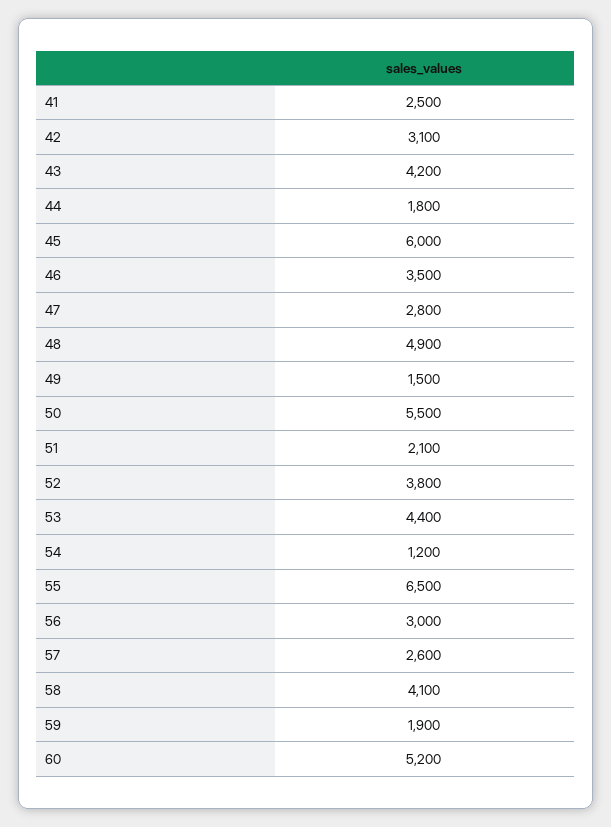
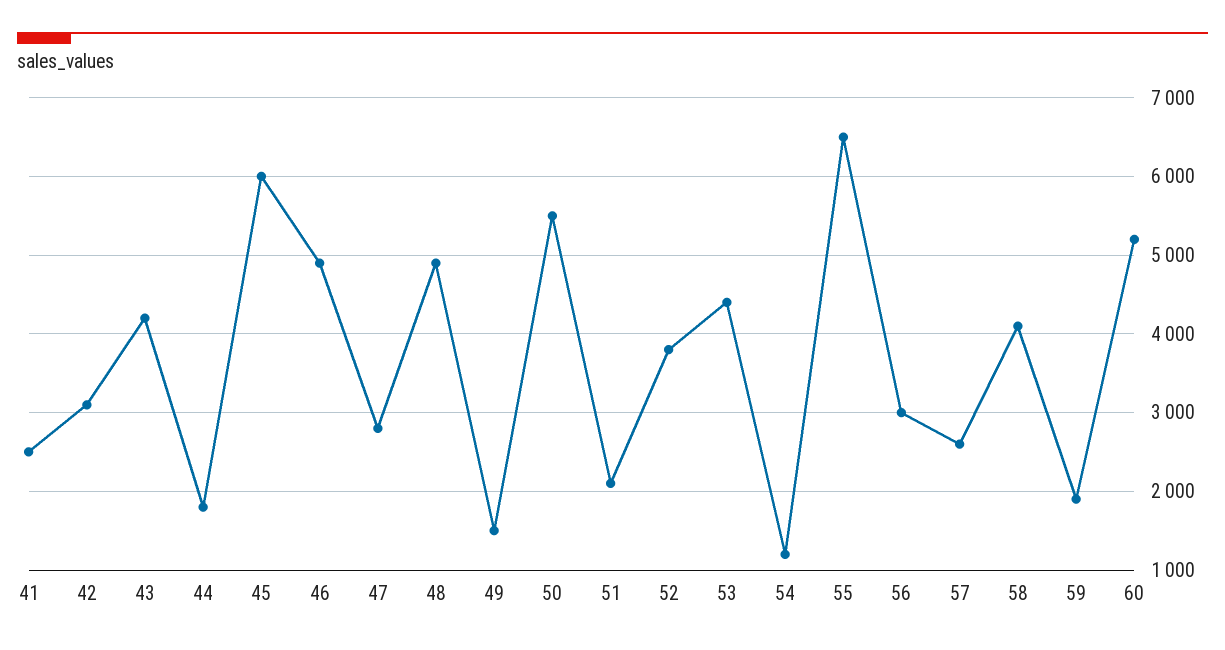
46: 3500 -> 4900

